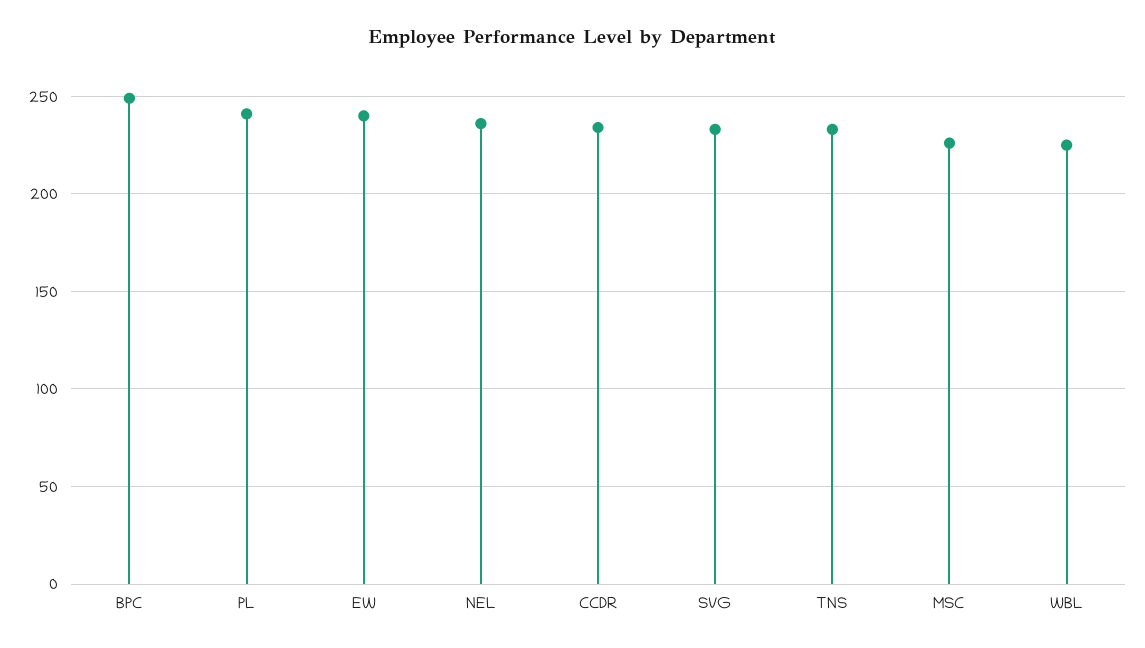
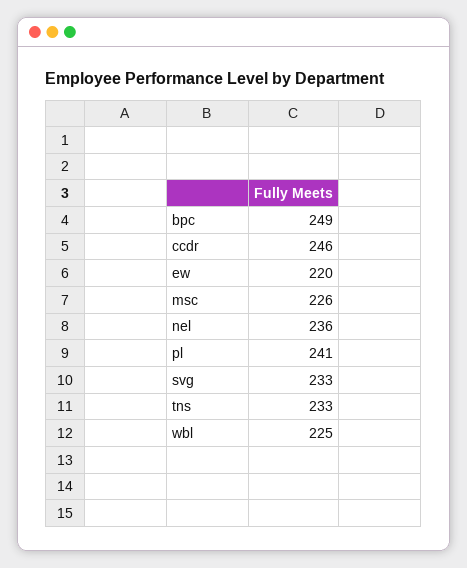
EW: 240 -> 220
CCDR: 235 -> 246

